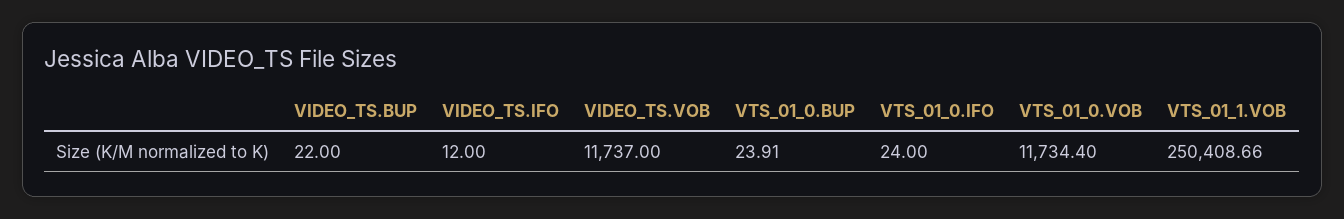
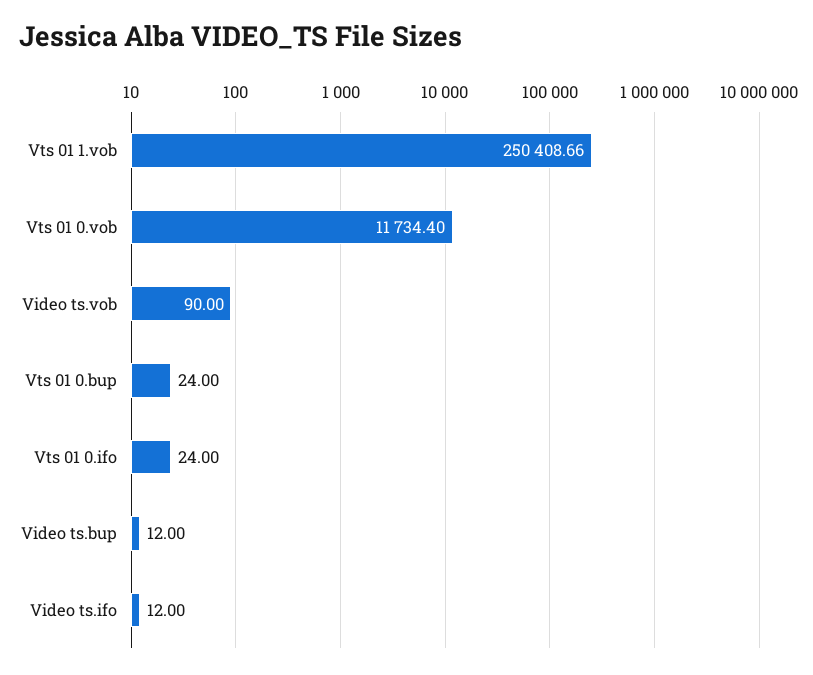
VIDEO_TS.BUP: 22 -> 12
VIDEO_TS.VOB: 11737 -> 90
VTS_01_0.BUP: 23.91 -> 24

